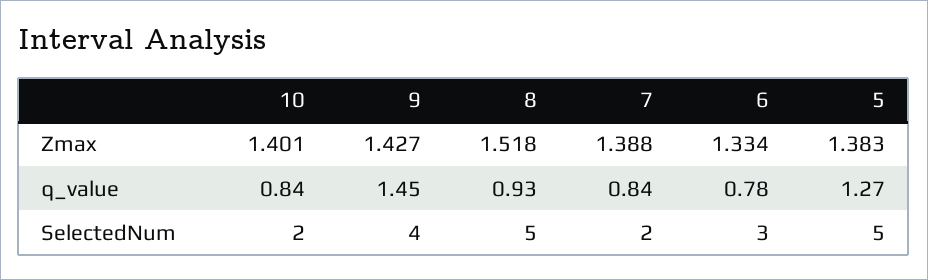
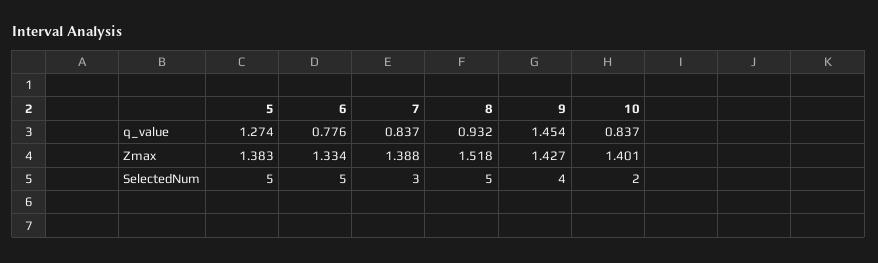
7, SelectedNum: 2 -> 3
6, SelectedNum: 3 -> 5

